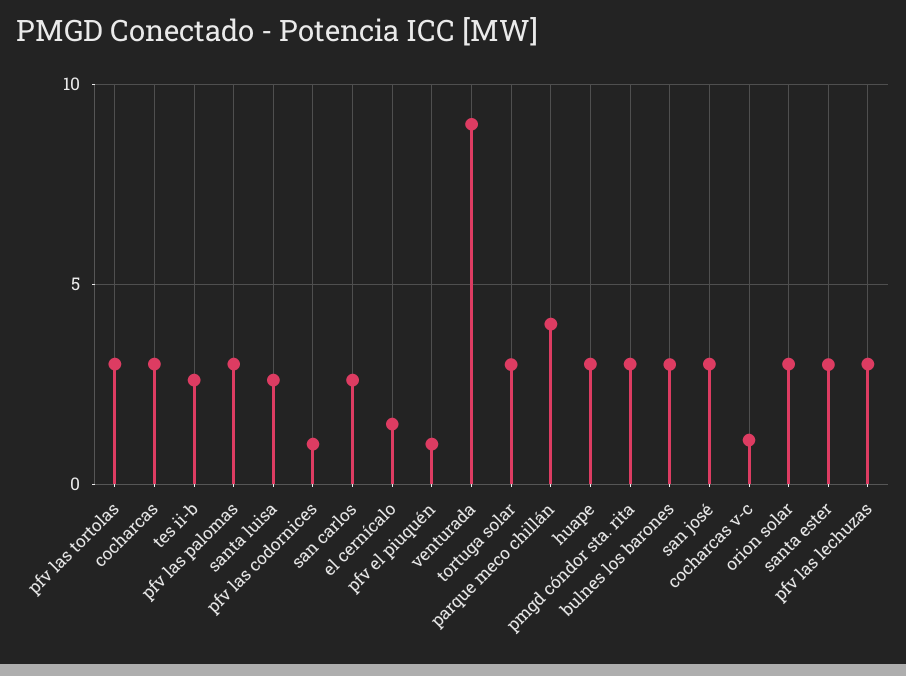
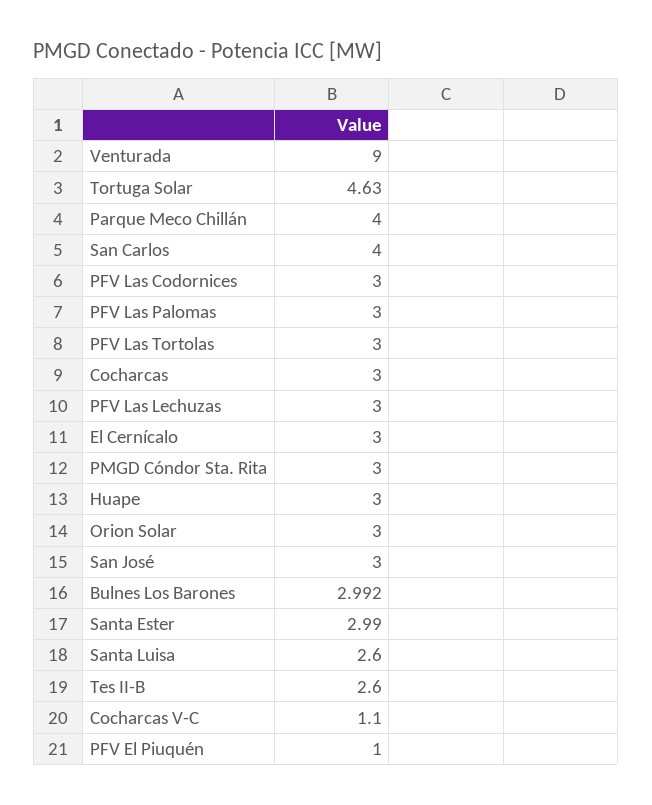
pfv las codornices: 1 -> 3
san carlos: 2.5 -> 4
el cernícalo: 1.5 -> 3
tortuga solar: 3 -> 4.63

